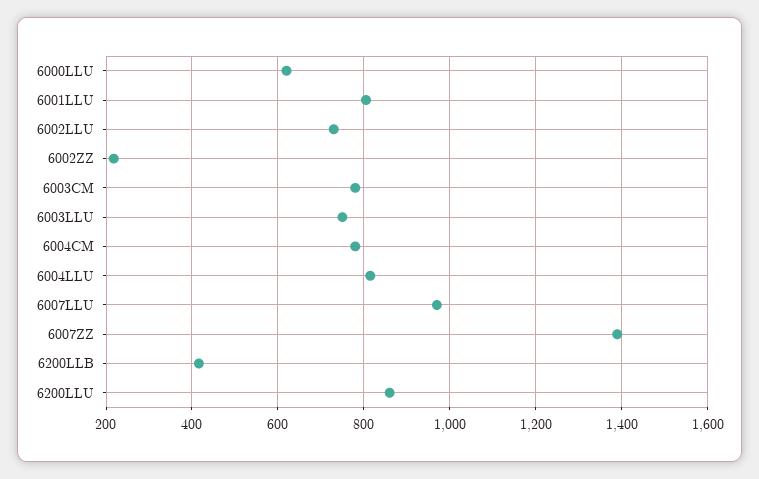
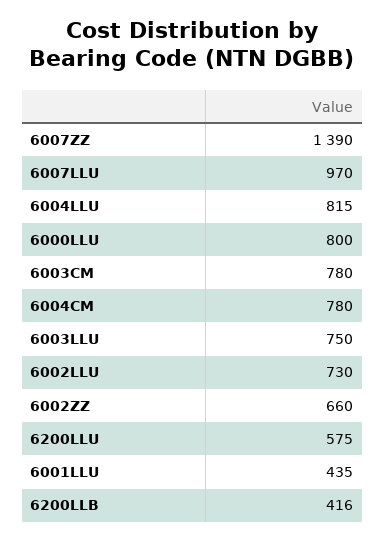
6000LLU: 620 -> 800
6001LLU: 800 -> 435
6002ZZ: 220 -> 660
6200LLU: 860 -> 575

